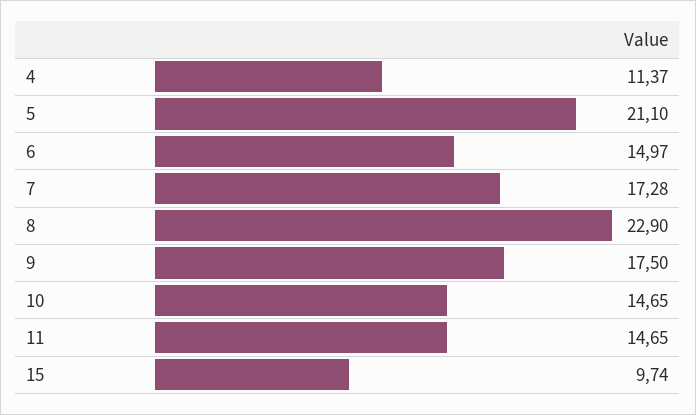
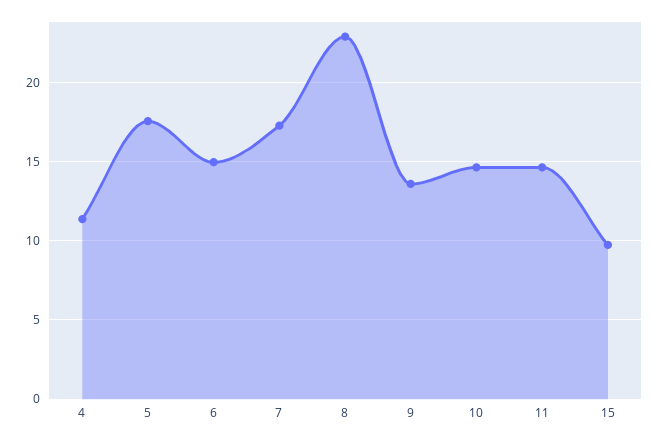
5: 21.1 -> 17.5
9: 17.5 -> 13.5

